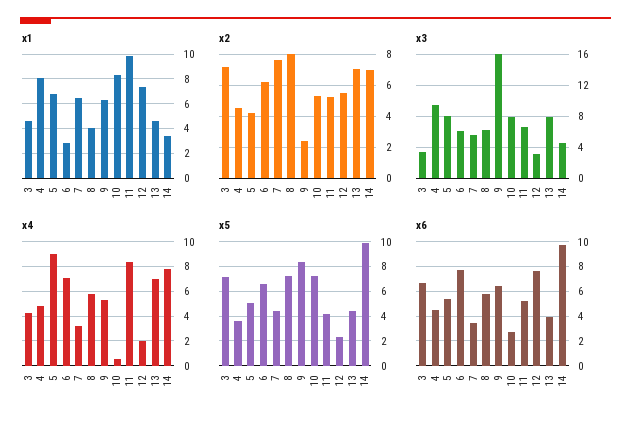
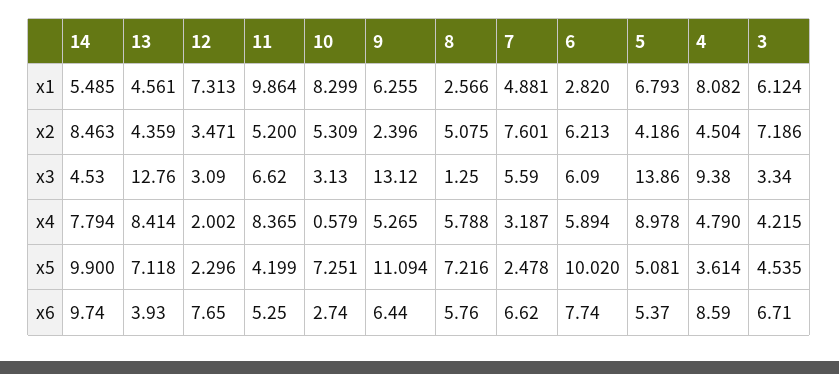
x1, 3: 4.5 -> 6.124
x1, 7: 6.5 -> 4.881
x1, 8: 4 -> 2.566
x1, 14: 3.5 -> 5.485
x2, 8: 8 -> 5.075
x2, 12: 5.5 -> 3.471
x2, 13: 7 -> 4.359
x2, 14: 7 -> 8.463
x3, 5: 8 -> 13.86
x3, 8: 6 -> 1.25
x3, 9: 16 -> 13.12
x3, 10: 8 -> 3.13
x3, 13: 8 -> 12.76
x4, 6: 7 -> 5.894
x4, 13: 7 -> 8.414
x5, 3: 7 -> 4.535
x5, 6: 6.5 -> 10.02
x5, 7: 4.5 -> 2.478
x5, 9: 8.5 -> 11.094
x5, 13: 4.5 -> 7.118
x6, 4: 4.5 -> 8.59
x6, 7: 3.5 -> 6.62

